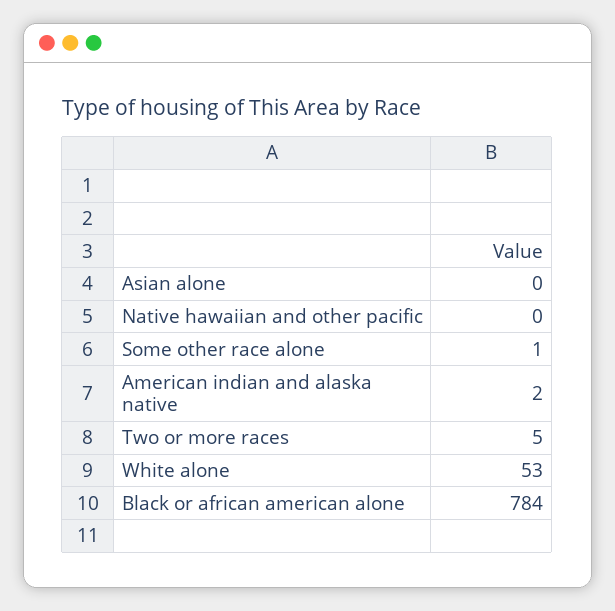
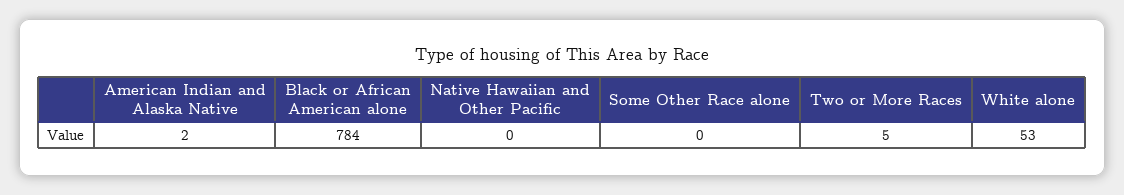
Asian alone: 0 -> none
Some other race alone: 1 -> 0

